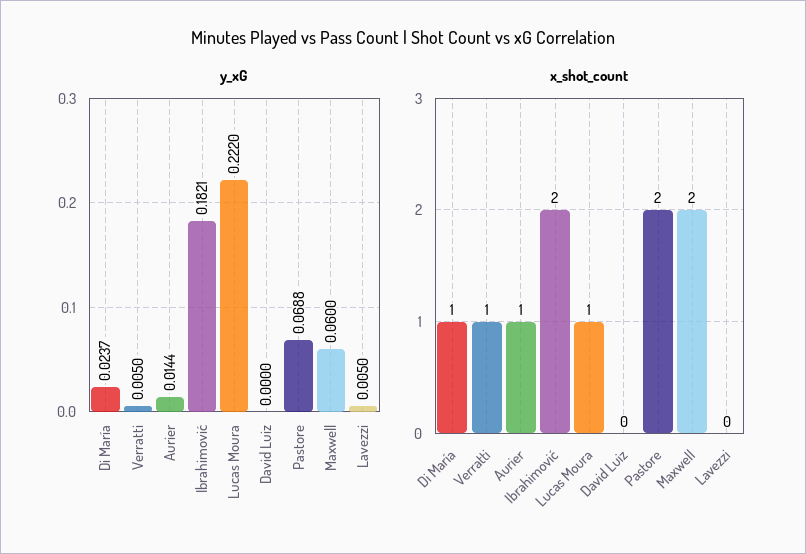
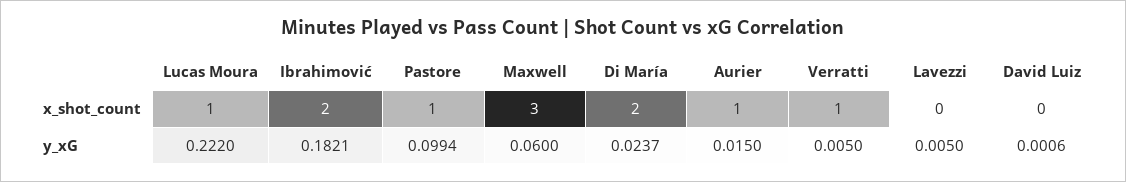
y_xG, Aurier: 0.0144 -> 0.015
y_xG, David Luiz: 0 -> 0.0006
y_xG, Pastore: 0.0688 -> 0.0994
x_shot_count, Di María: 1 -> 2
x_shot_count, Pastore: 2 -> 1
x_shot_count, Maxwell: 2 -> 3

